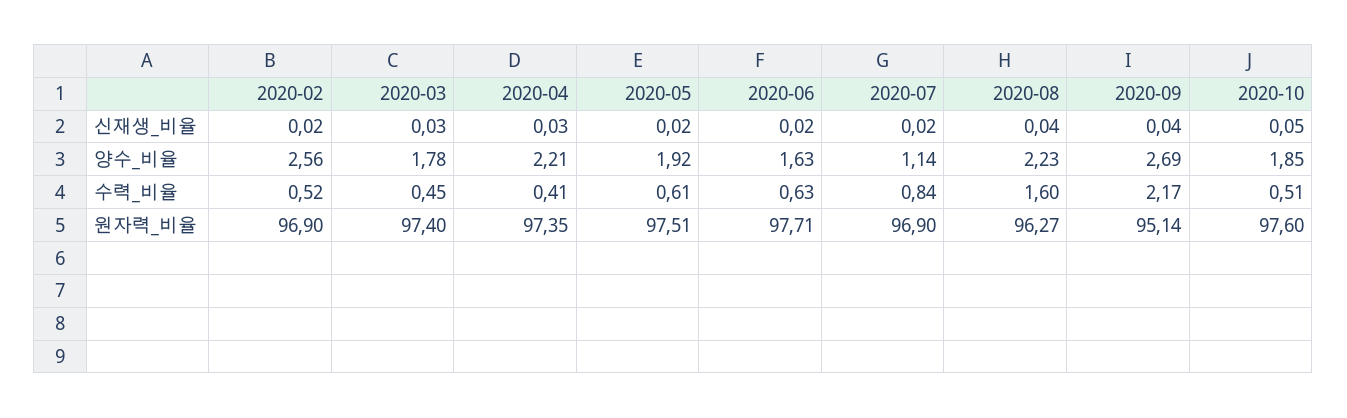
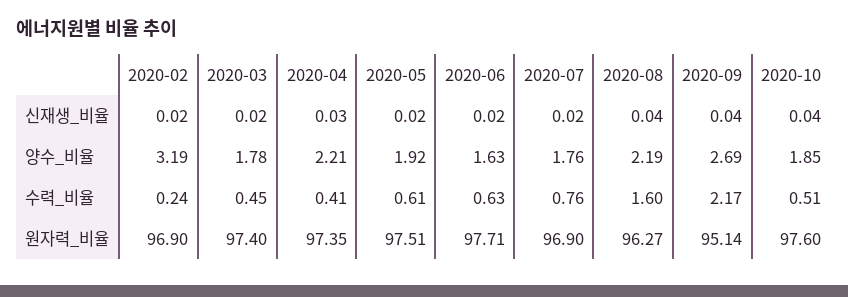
2020-03, 신재생_비율: 0.03 -> 0.02
2020-10, 신재생_비율: 0.05 -> 0.04
2020-02, 양수_비율: 2.56 -> 3.19
2020-07, 양수_비율: 1.14 -> 1.76
2020-08, 양수_비율: 2.23 -> 2.19
2020-02, 수력_비율: 0.52 -> 0.24
2020-07, 수력_비율: 0.84 -> 0.76

